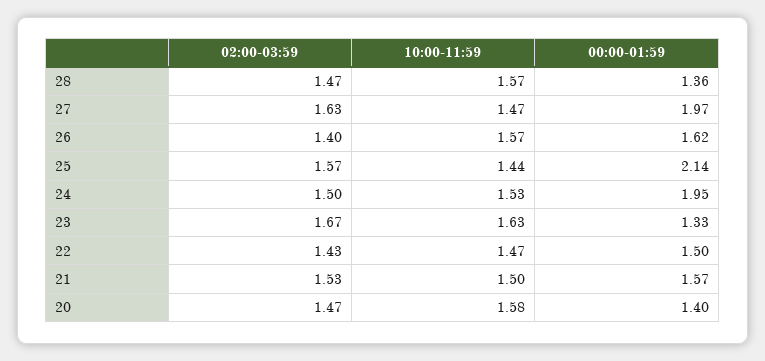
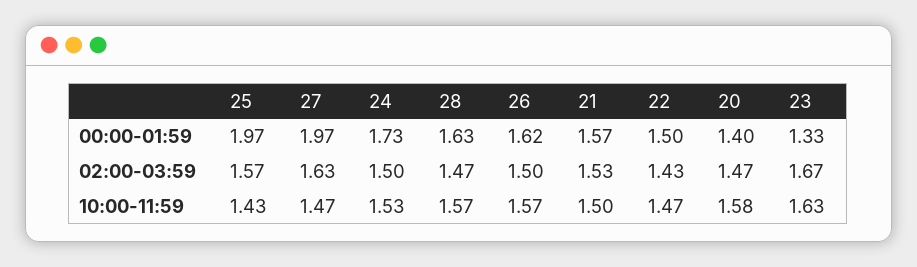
00:00-01:59, 28: 1.36 -> 1.63
02:00-03:59, 26: 1.4 -> 1.5
10:00-11:59, 25: 1.44 -> 1.43
00:00-01:59, 25: 2.14 -> 1.97
00:00-01:59, 24: 1.95 -> 1.73

